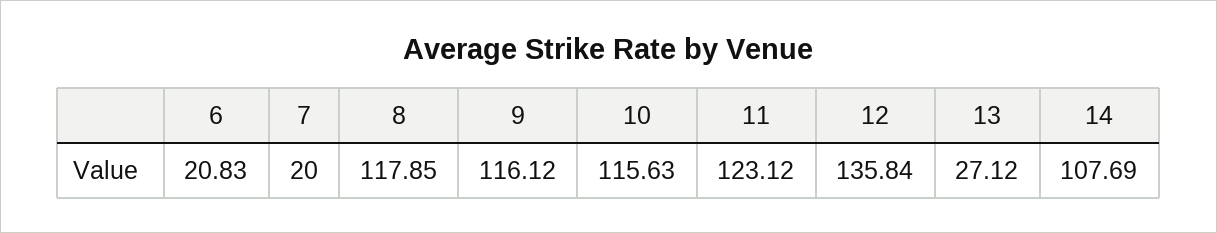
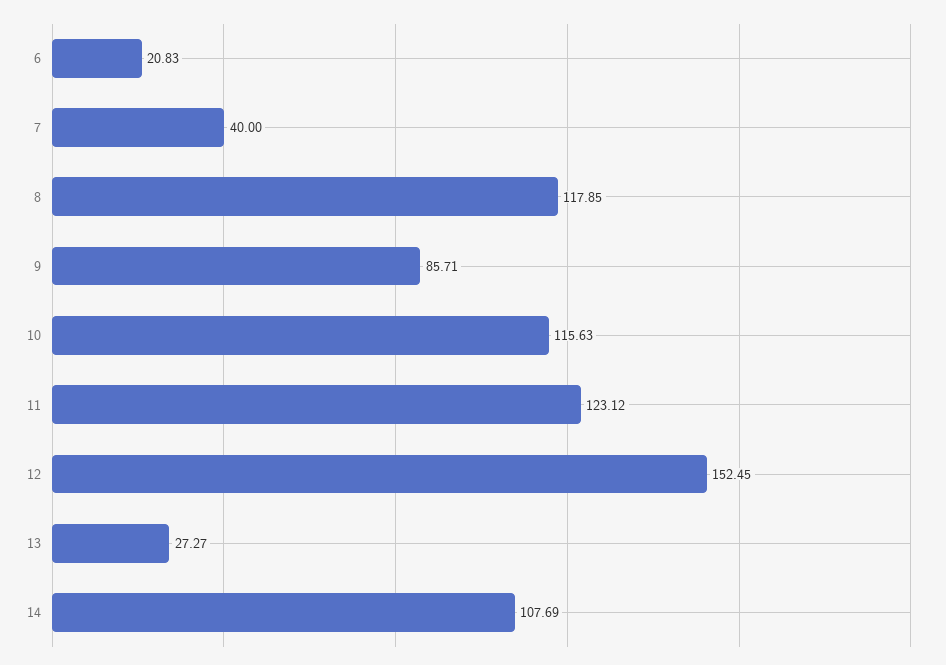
7: 20 -> 40
9: 116.12 -> 85.71
12: 135.84 -> 152.45
13: 27.12 -> 27.27

